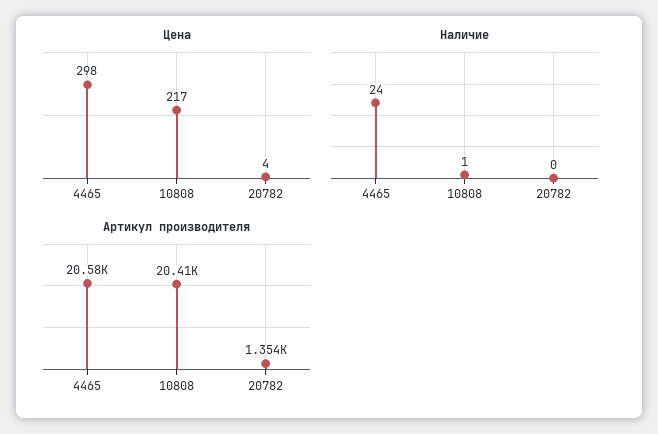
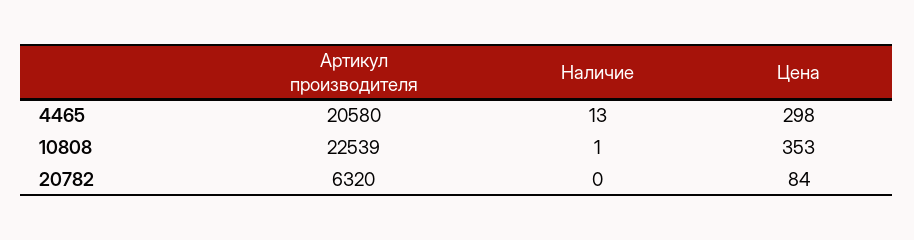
Цена, 10808: 217 -> 353
Цена, 20782: 4 -> 84
Наличие, 4465: 24 -> 13
Артикул производителя, 10808: 20410 -> 22539
Артикул производителя, 20782: 1354 -> 6320

